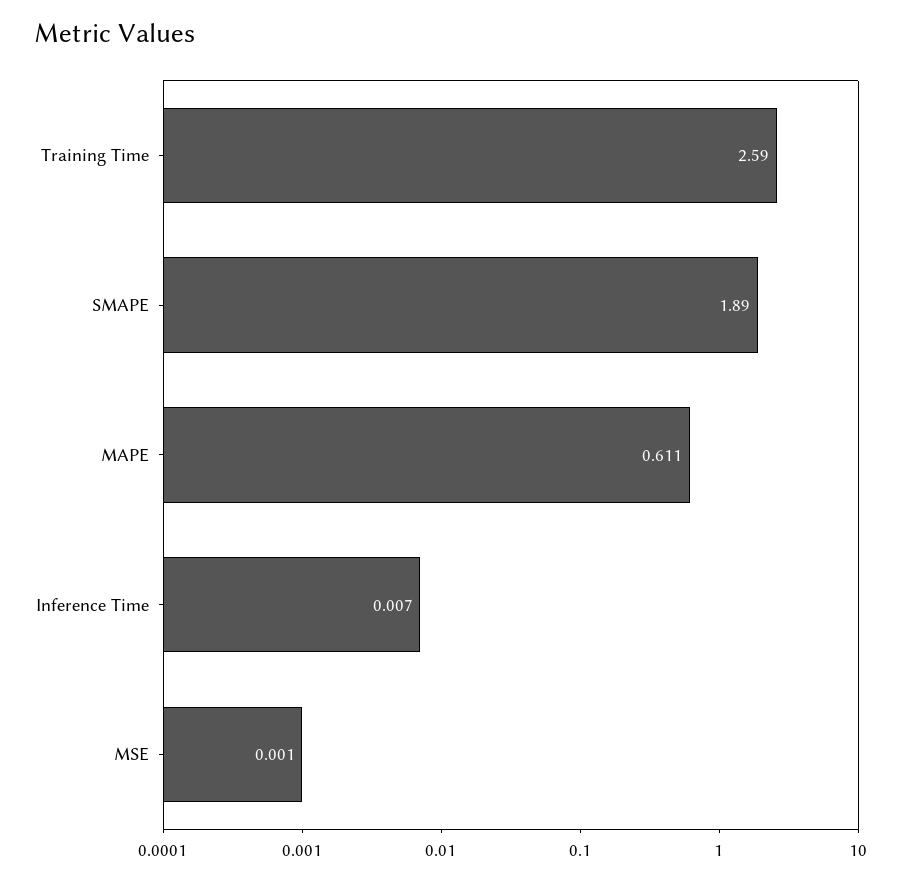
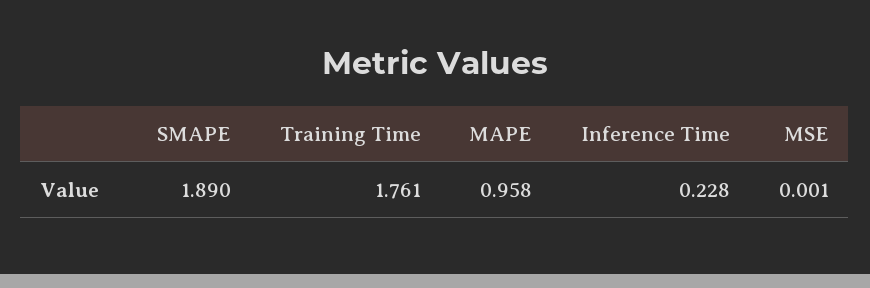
Training Time: 2.59 -> 1.761
MAPE: 0.611 -> 0.958
Inference Time: 0.007 -> 0.228

